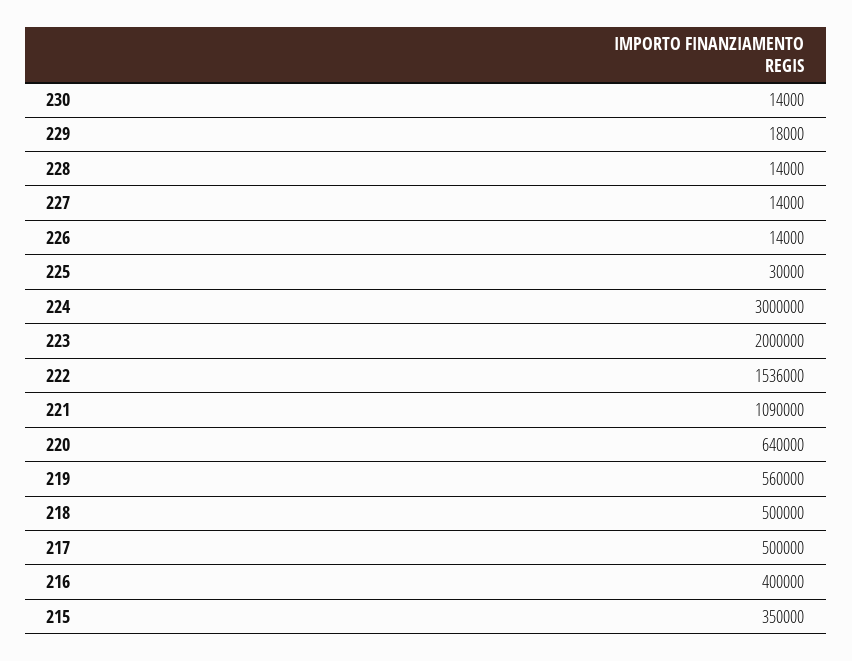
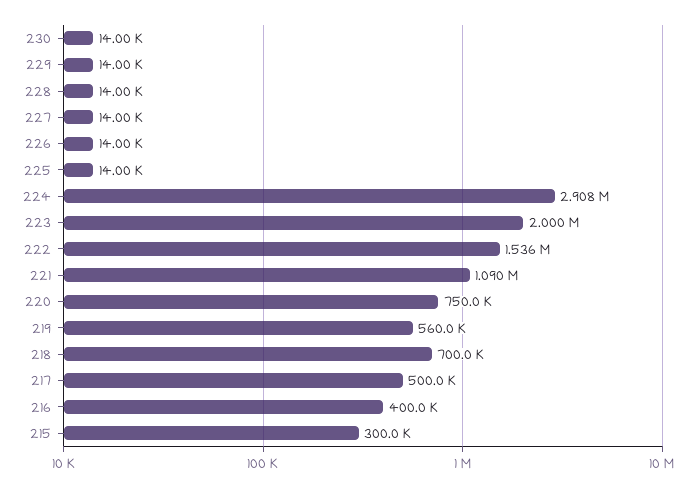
229: 18000 -> 14000
225: 30000 -> 14000
224: 3000000 -> 2908000
220: 640000 -> 750000
218: 500000 -> 700000
215: 350000 -> 300000

